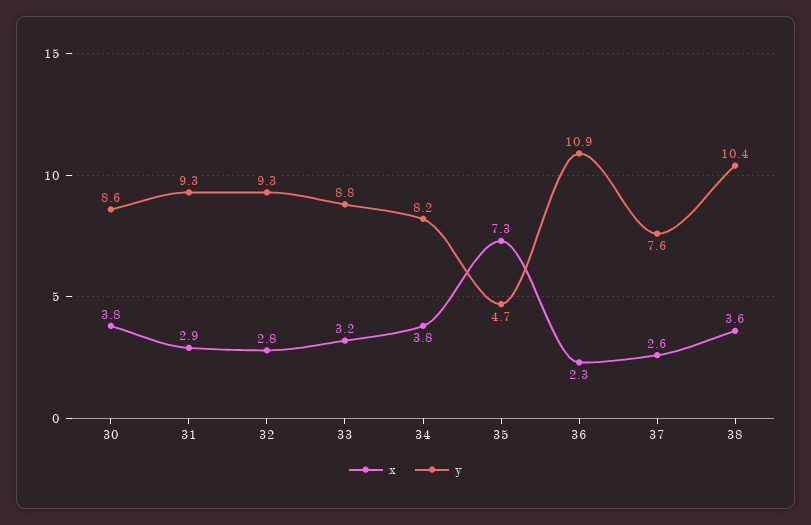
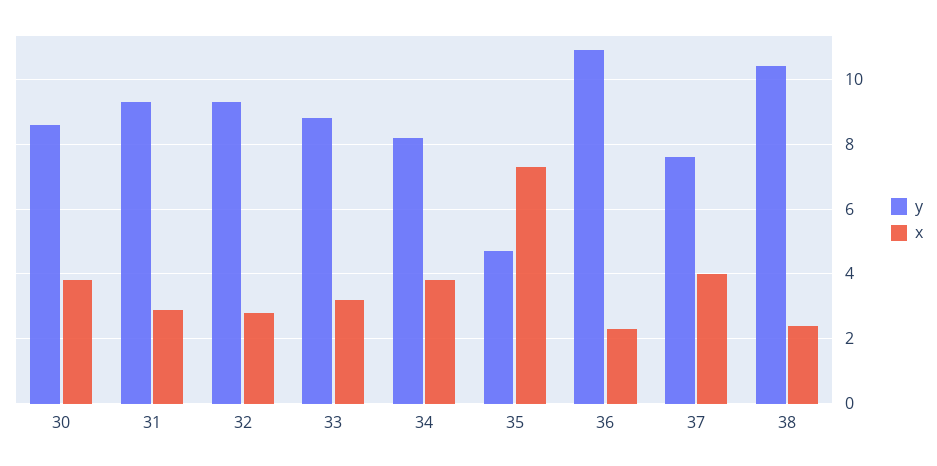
x, 37: 2.6 -> 4
x, 38: 3.6 -> 2.5

